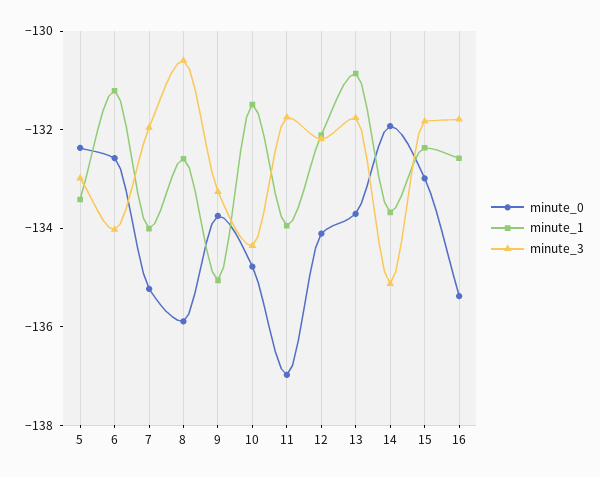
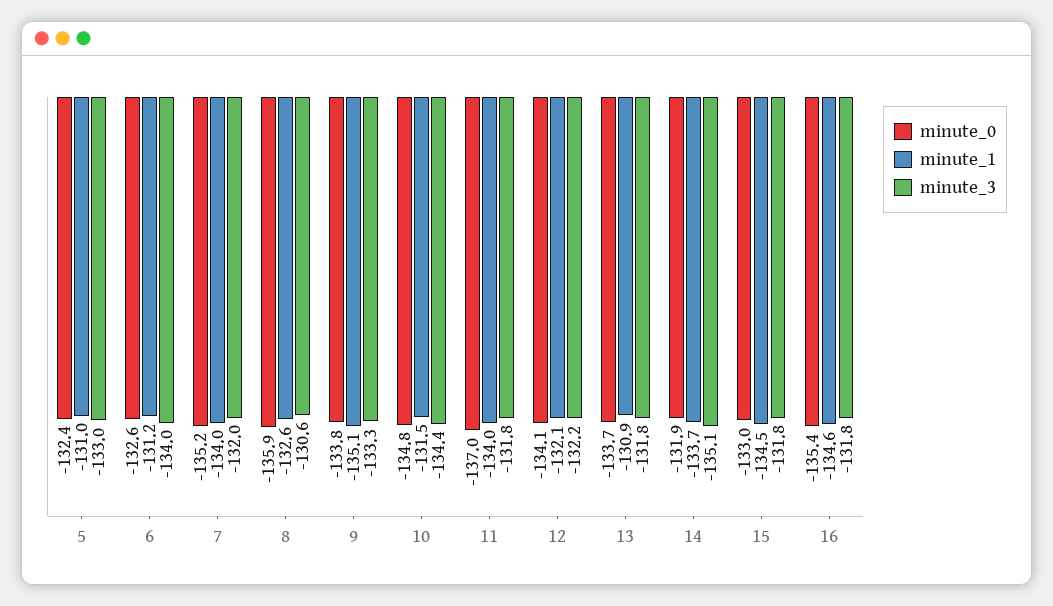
minute_1, 5: -133.5 -> -131
minute_1, 15: -132.5 -> -134.5
minute_1, 16: -132.5 -> -134.6

